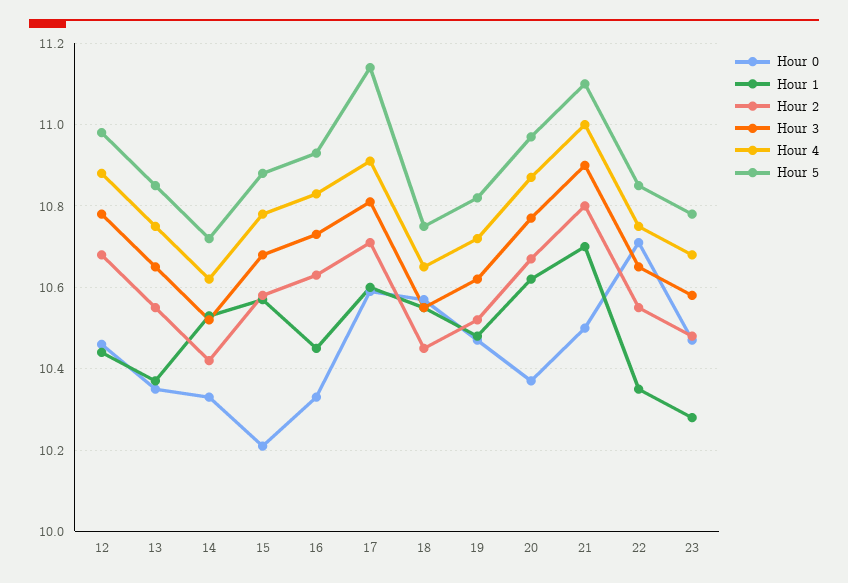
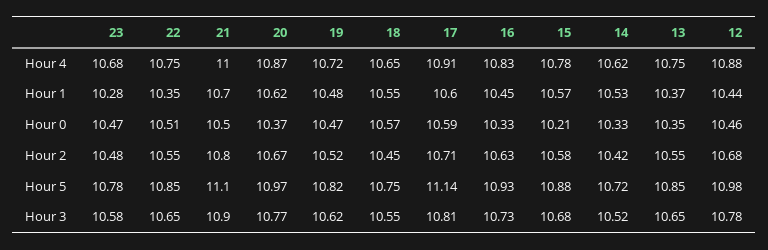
Hour 0, 22: 10.7 -> 10.51

